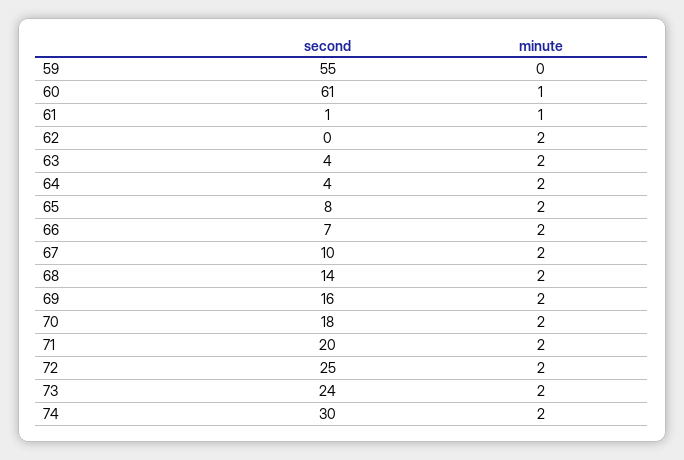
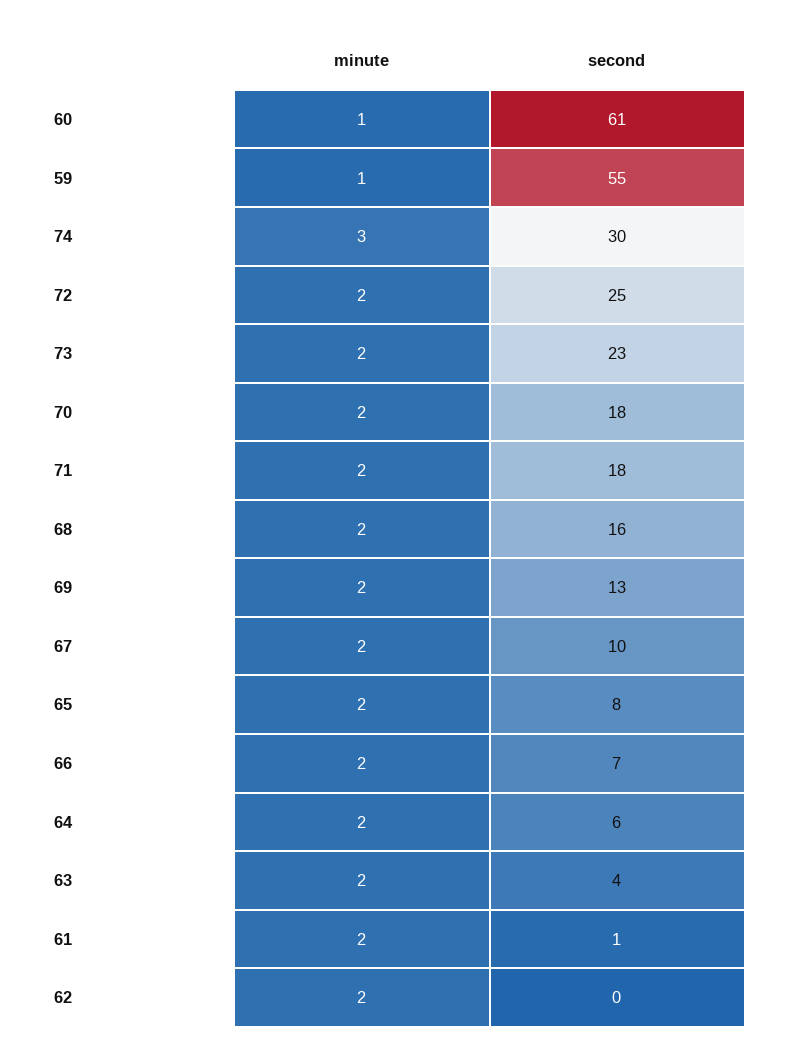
minute, 59: 0 -> 1
minute, 61: 1 -> 2
second, 64: 4 -> 6
second, 68: 14 -> 16
second, 69: 16 -> 13
second, 71: 20 -> 18
second, 73: 24 -> 23
minute, 74: 2 -> 3

